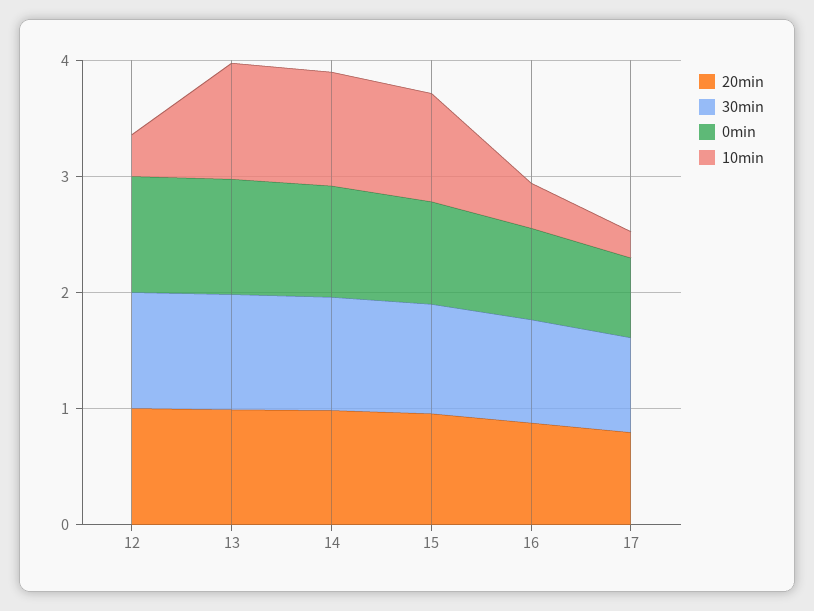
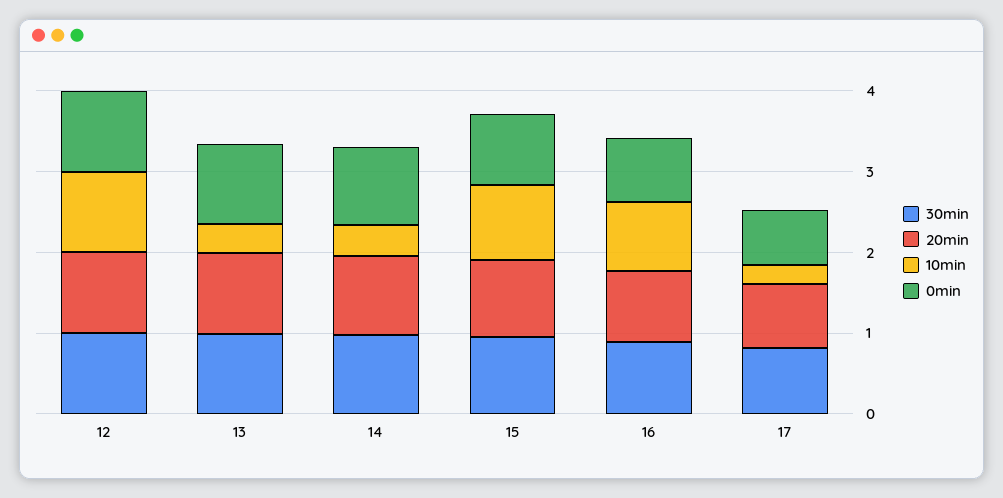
10min, 12: 0.4 -> 1
10min, 13: 1 -> 0.4
10min, 14: 1 -> 0.4
10min, 16: 0.4 -> 0.8

